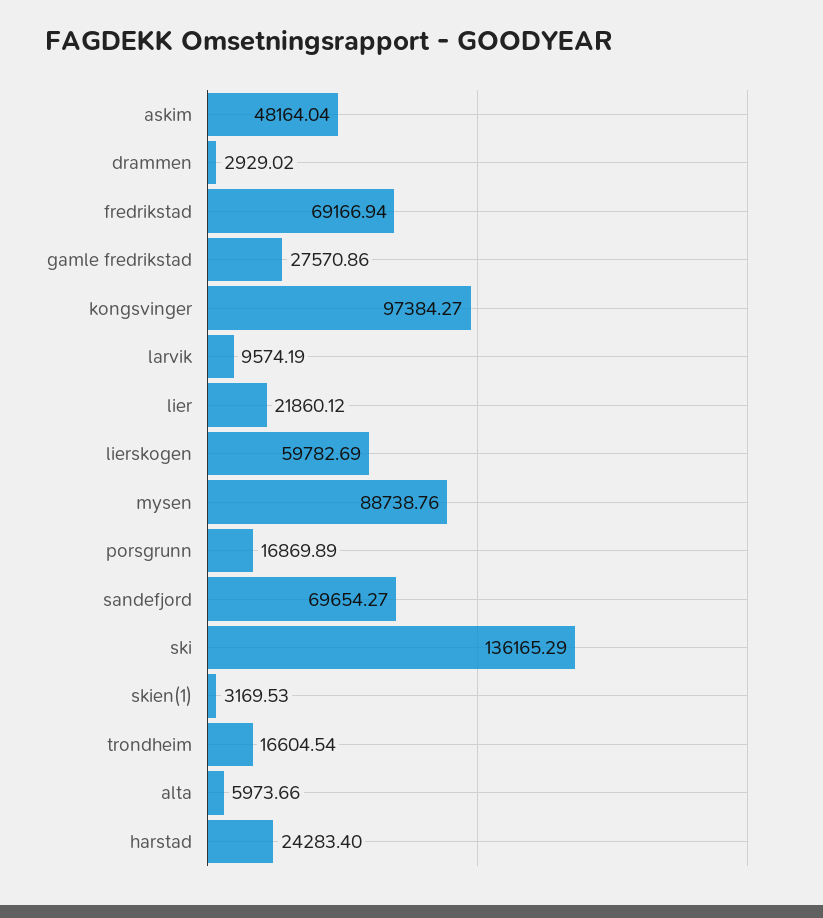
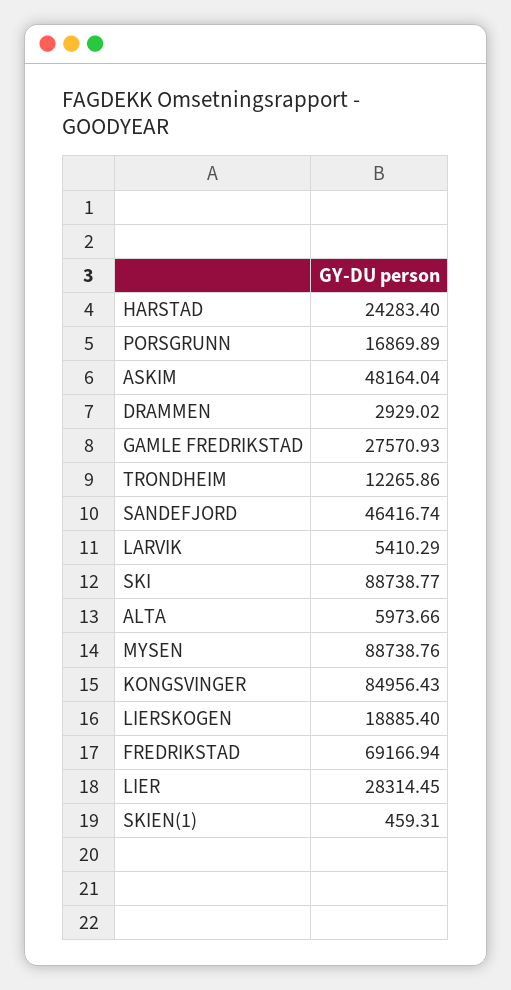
gamle fredrikstad: 27570.86 -> 27570.93
kongsvinger: 97384.27 -> 84956.43
larvik: 9574.19 -> 5410.29
lier: 21860.12 -> 28314.45
lierskogen: 59782.69 -> 18885.4
sandefjord: 69654.27 -> 46416.74
ski: 136165.29 -> 88738.77
skien(1): 3169.53 -> 459.31
trondheim: 16604.54 -> 12265.86

